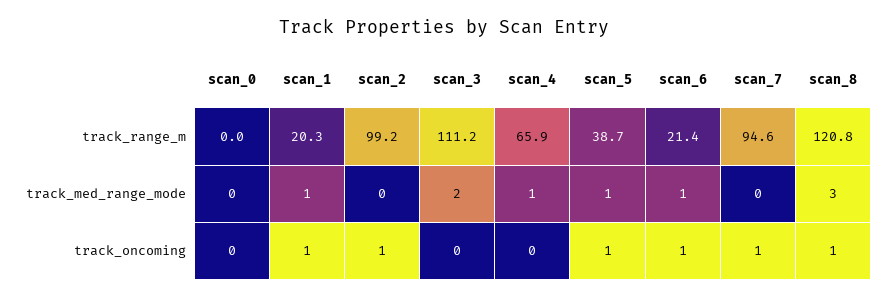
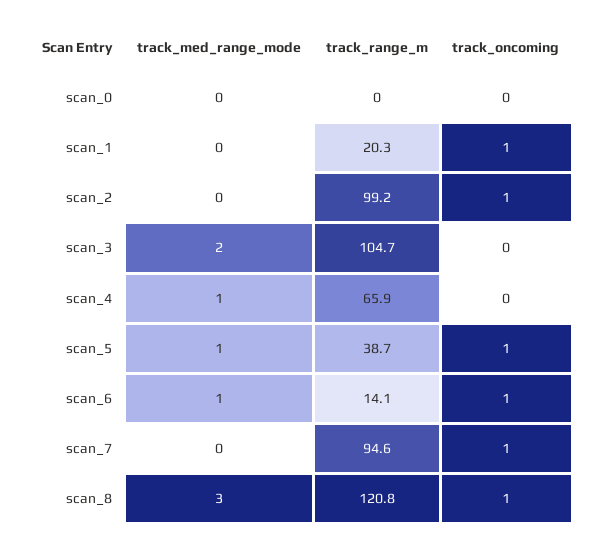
scan_3, track_range_m: 111.2 -> 104.7
scan_6, track_range_m: 21.4 -> 14.1
scan_1, track_med_range_mode: 1 -> 0

